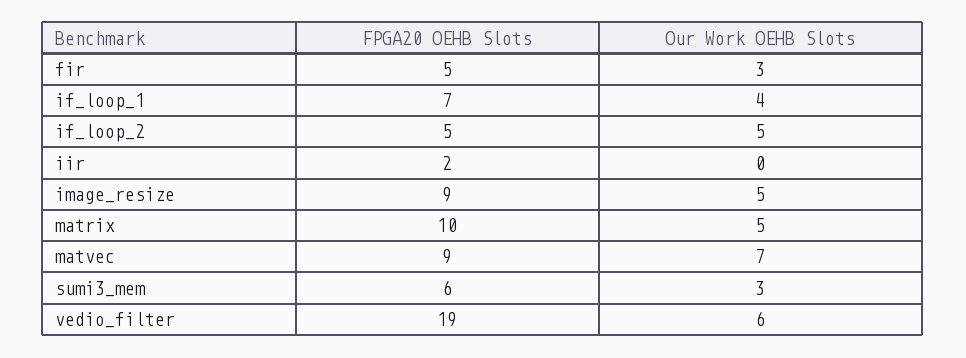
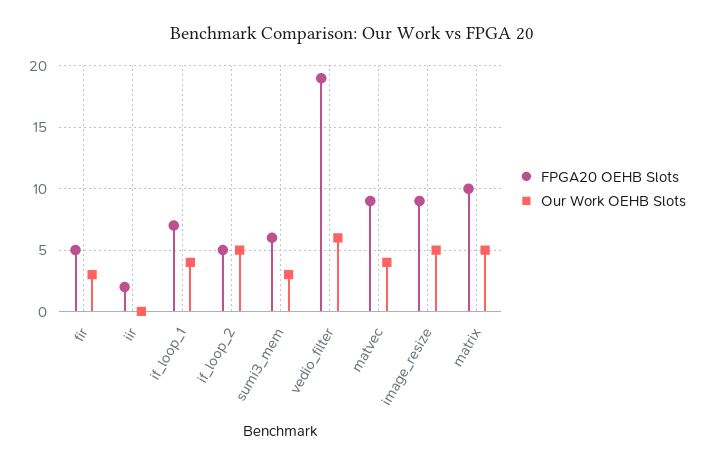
Our Work OEHB Slots, matvec: 7 -> 4

